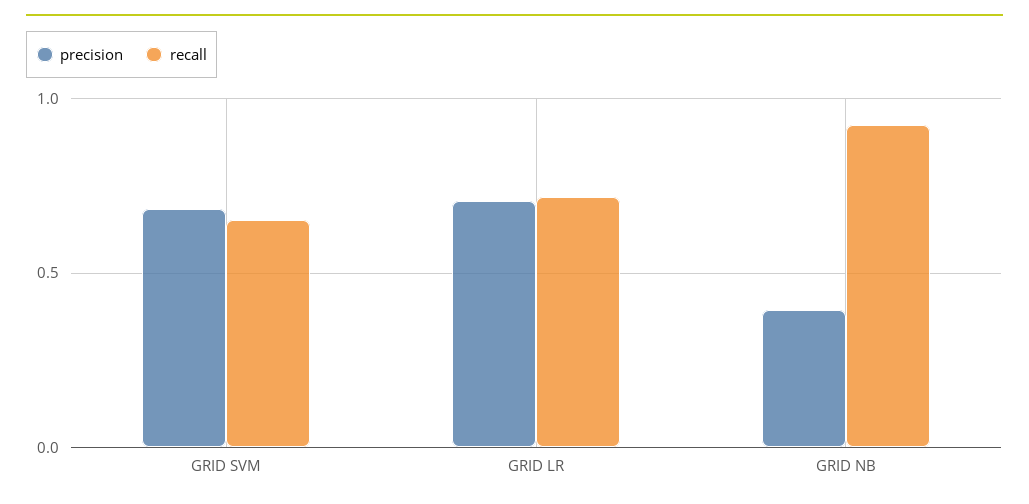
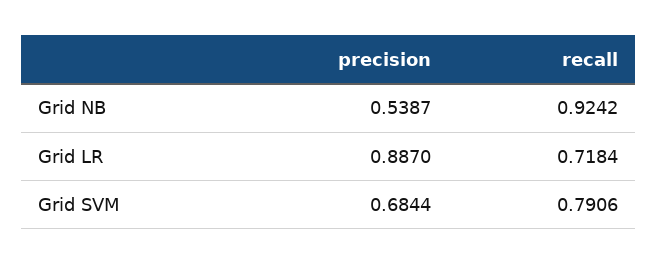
recall, GRID SVM: 0.65 -> 0.7906
precision, GRID LR: 0.7 -> 0.887
precision, GRID NB: 0.4 -> 0.5387

